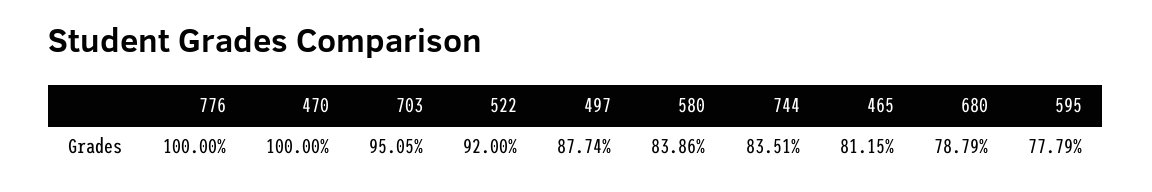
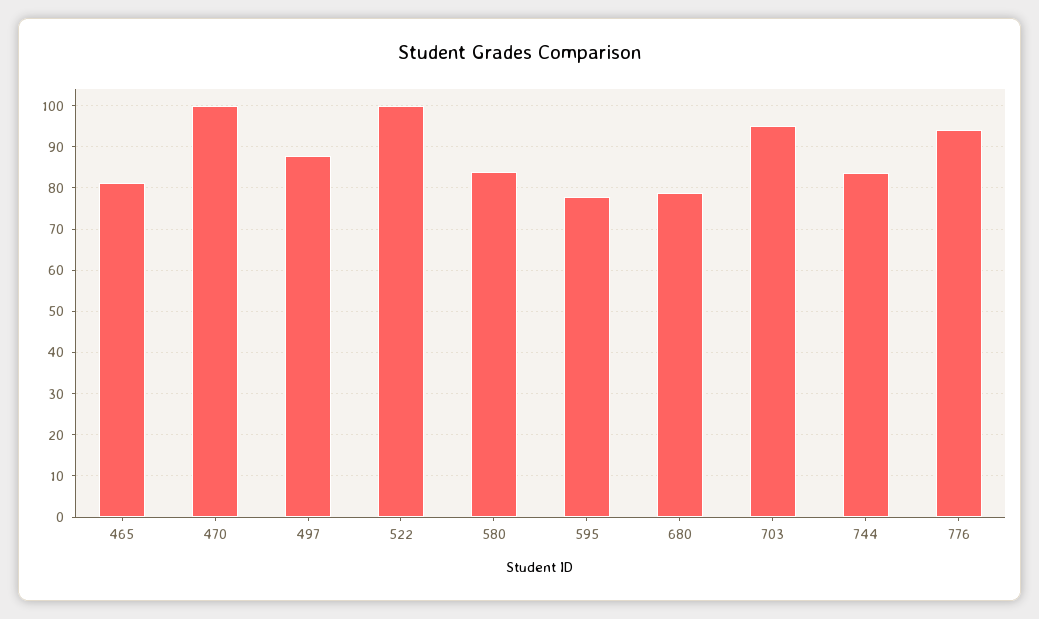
776: 100 -> 94
522: 92 -> 100

